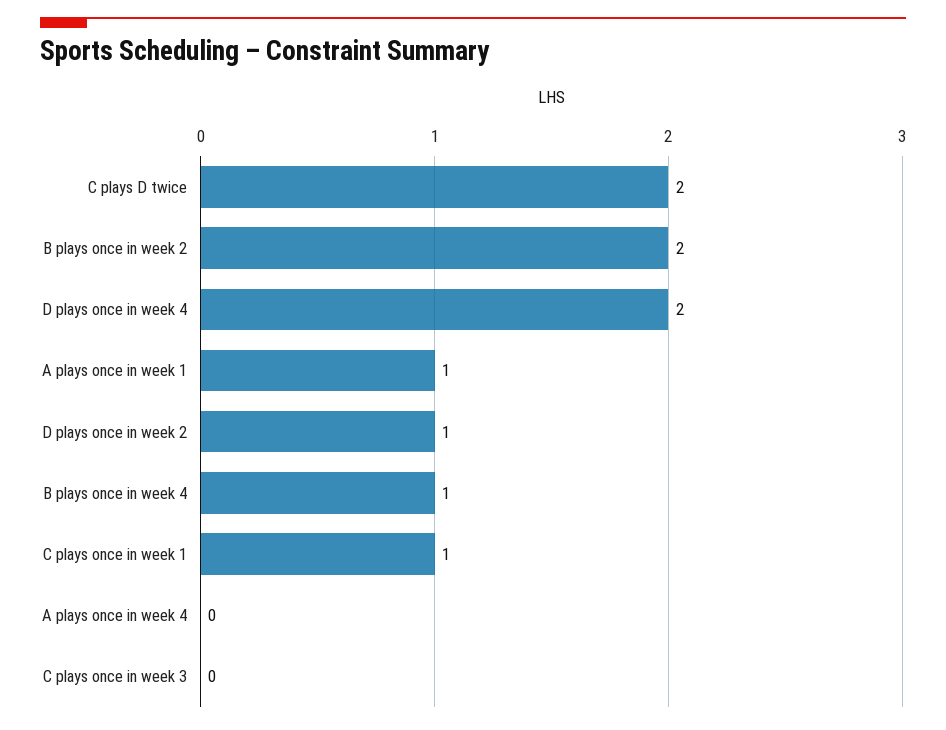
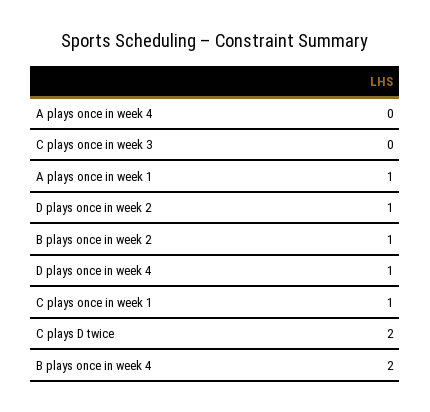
B plays once in week 2: 2 -> 1
D plays once in week 4: 2 -> 1
B plays once in week 4: 1 -> 2

